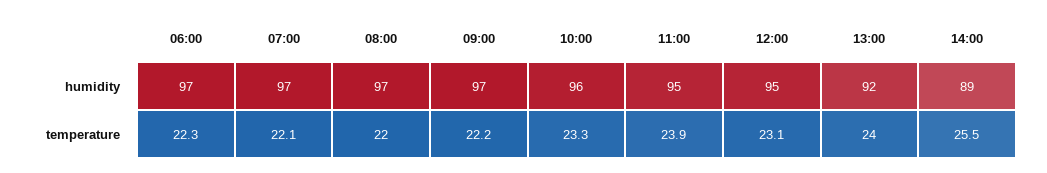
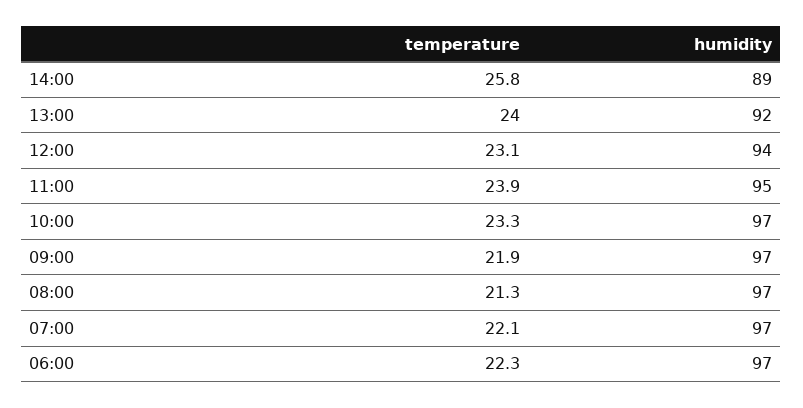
10:00, humidity: 96 -> 97
12:00, humidity: 95 -> 94
08:00, temperature: 22 -> 21.3
09:00, temperature: 22.2 -> 21.9
14:00, temperature: 25.5 -> 25.8

